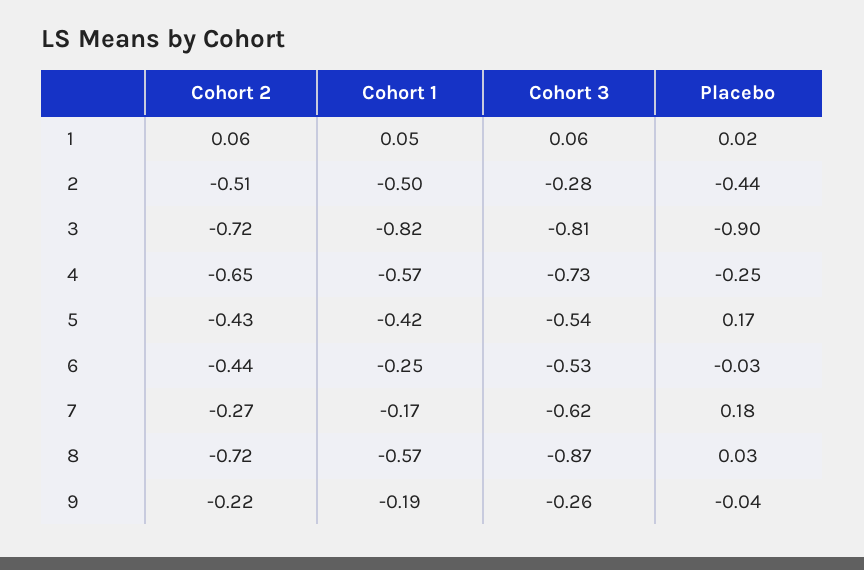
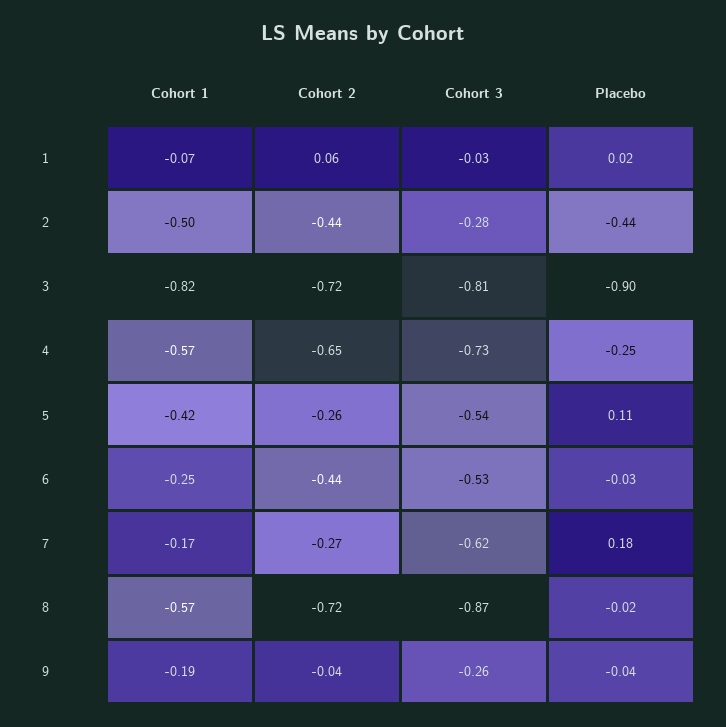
Cohort 1, 1: 0.05 -> -0.07
Cohort 3, 1: 0.06 -> -0.03
Cohort 2, 2: -0.51 -> -0.44
Cohort 2, 5: -0.43 -> -0.26
Placebo, 5: 0.17 -> 0.11
Placebo, 8: 0.03 -> -0.02
Cohort 2, 9: -0.22 -> -0.04

